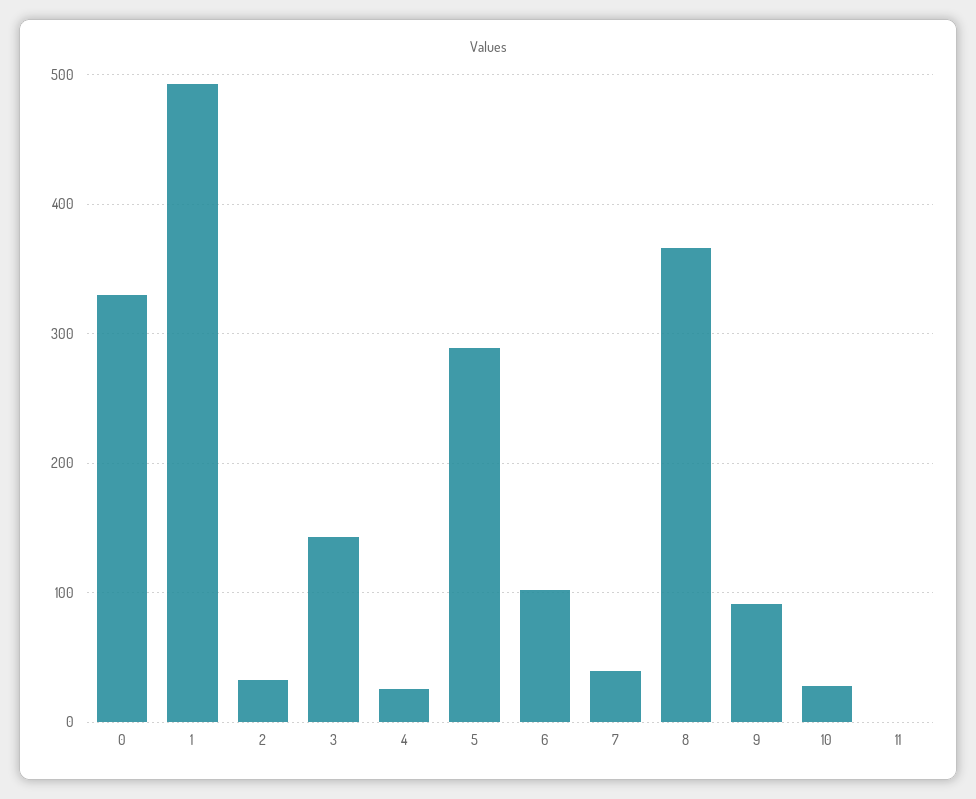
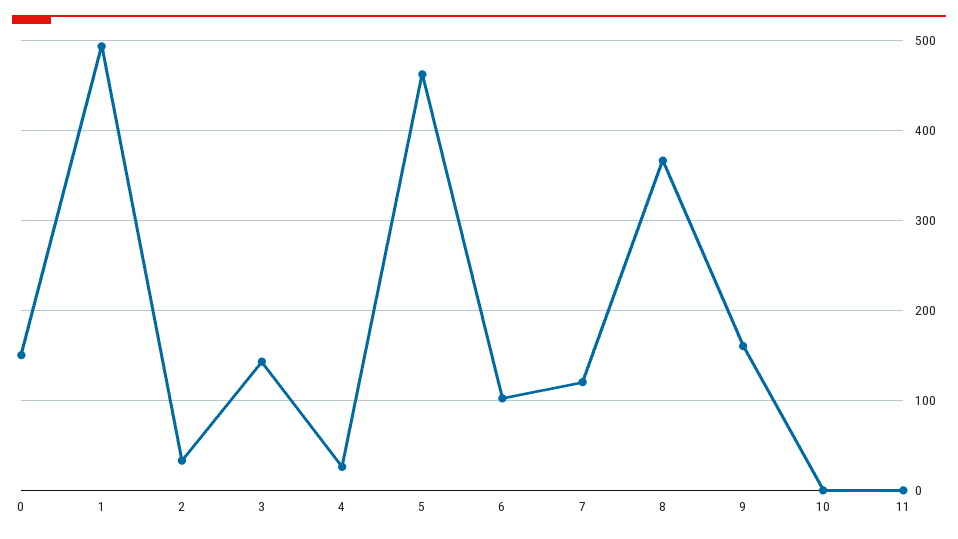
0: 330 -> 150
5: 290 -> 460
7: 40 -> 120
9: 90 -> 160
10: 30 -> 0

